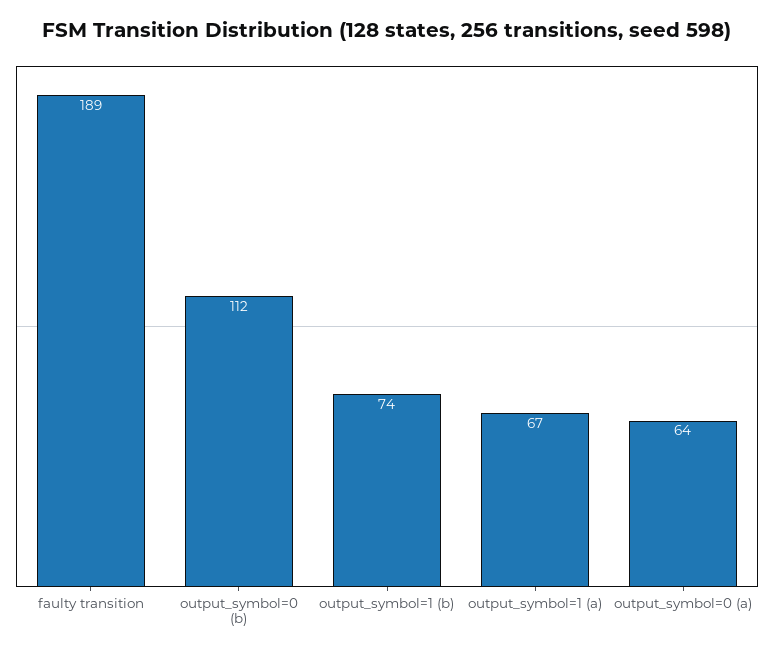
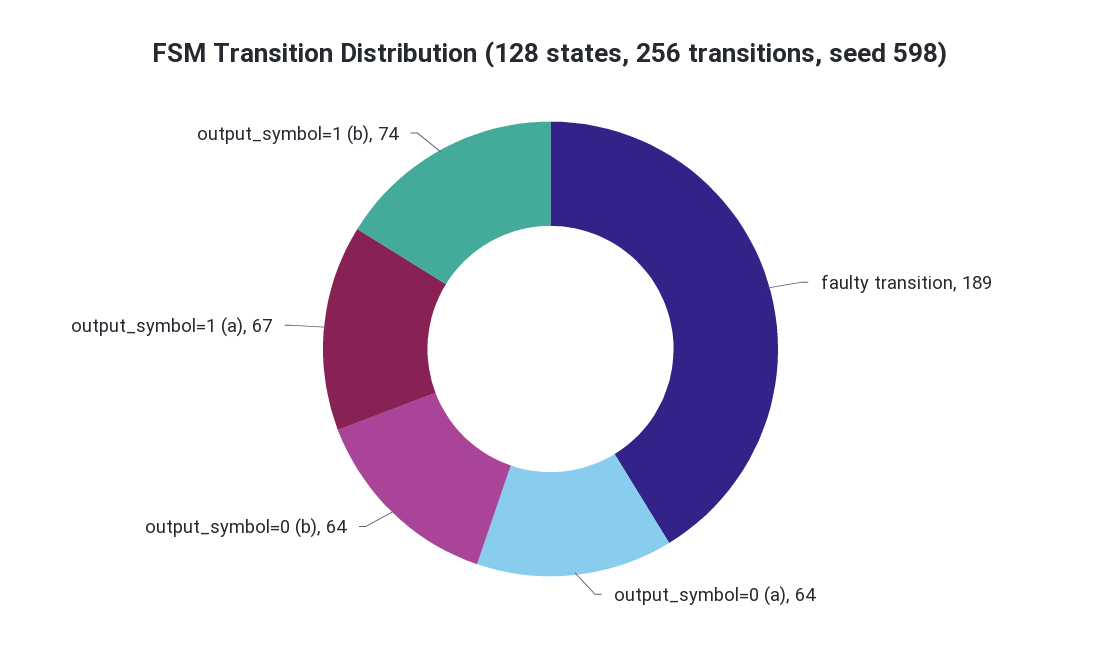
output_symbol=0 (b): 112 -> 64

